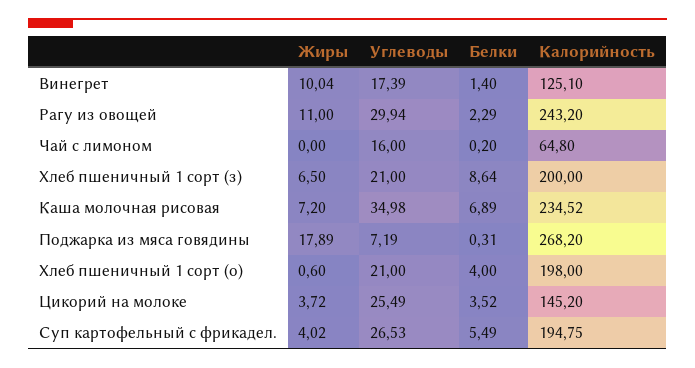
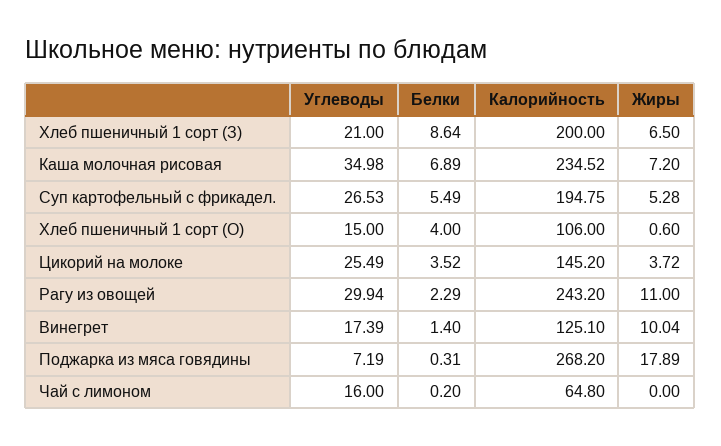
Углеводы, Хлеб пшеничный 1 сорт (о): 21 -> 15
Калорийность, Хлеб пшеничный 1 сорт (о): 198 -> 106
Жиры, Суп картофельный с фрикадел.: 4.02 -> 5.28

